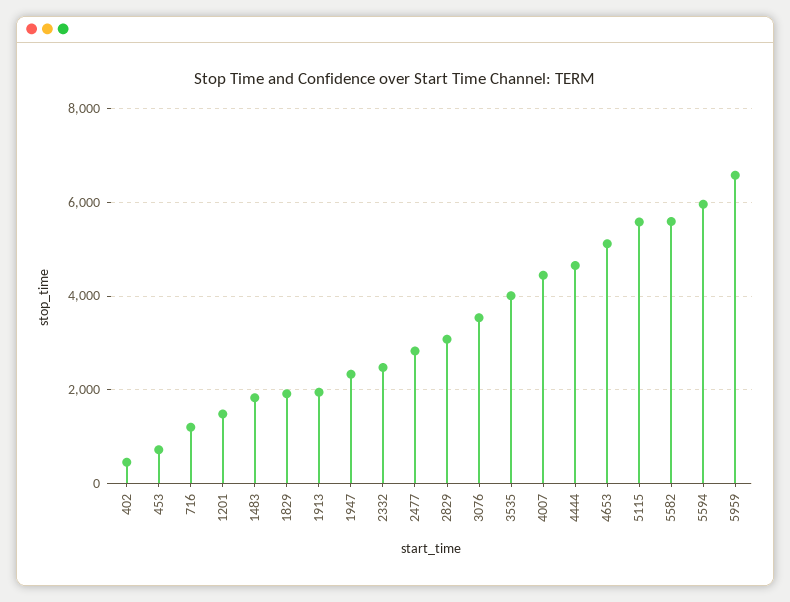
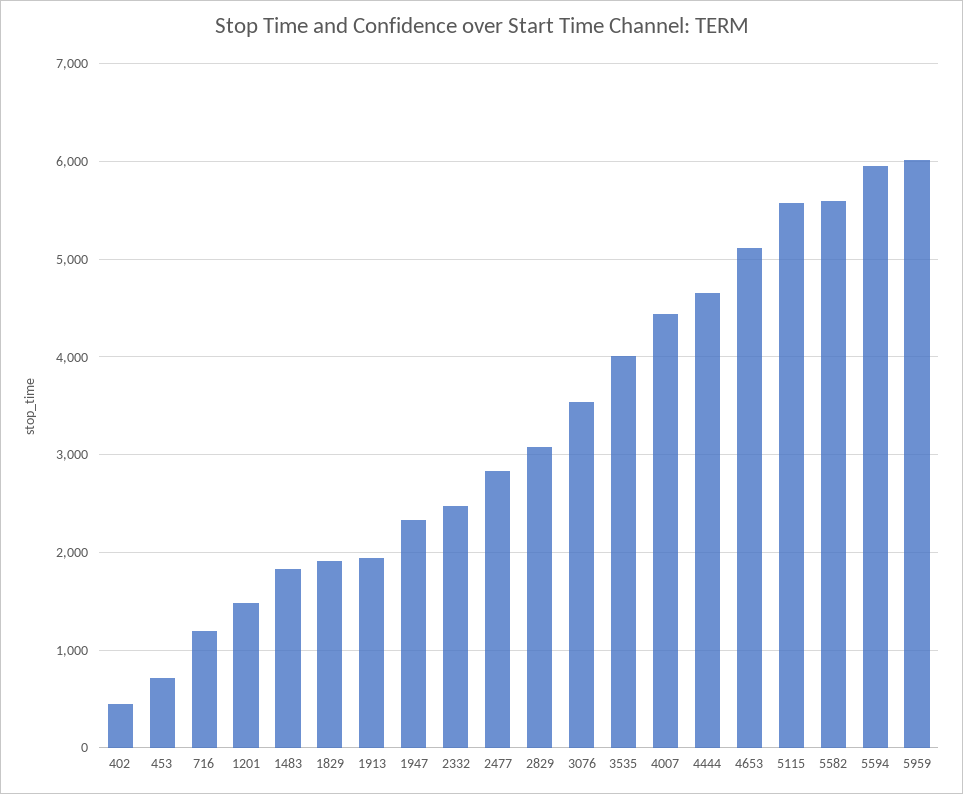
5959: 6600 -> 6000

